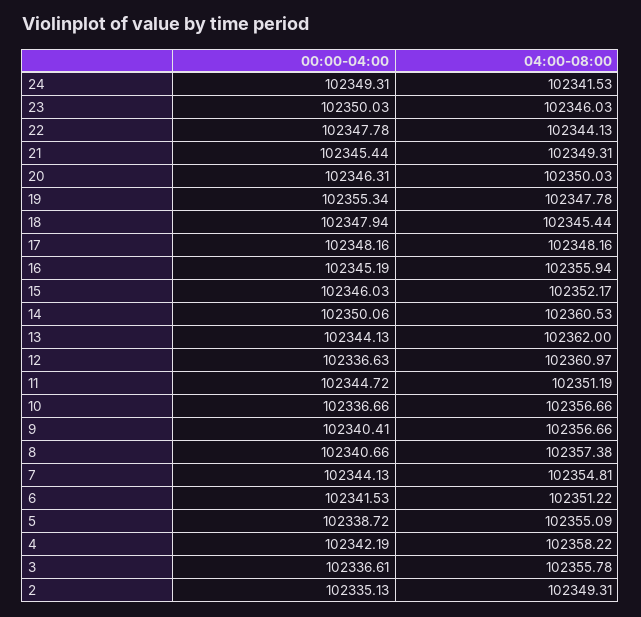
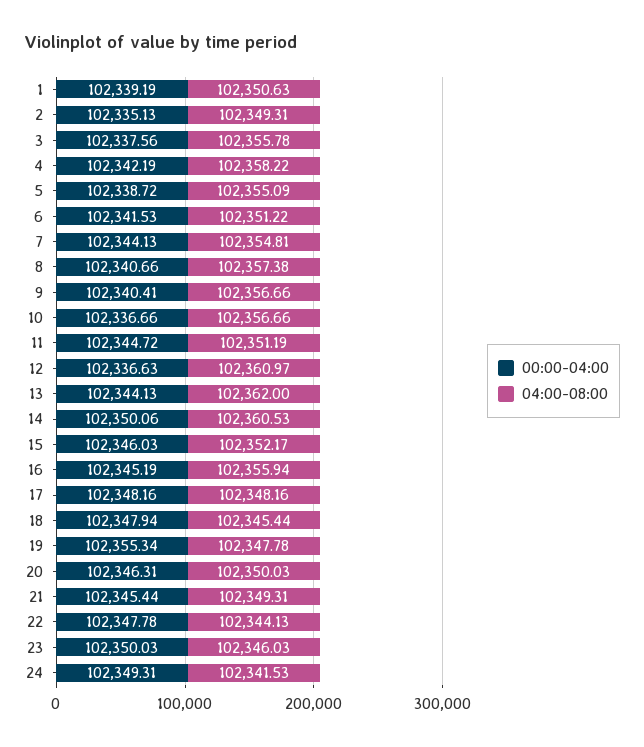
00:00-04:00, 3: 102336.61 -> 102337.56
00:00-04:00, 1: none -> 102339.19
04:00-08:00, 1: none -> 102350.63

